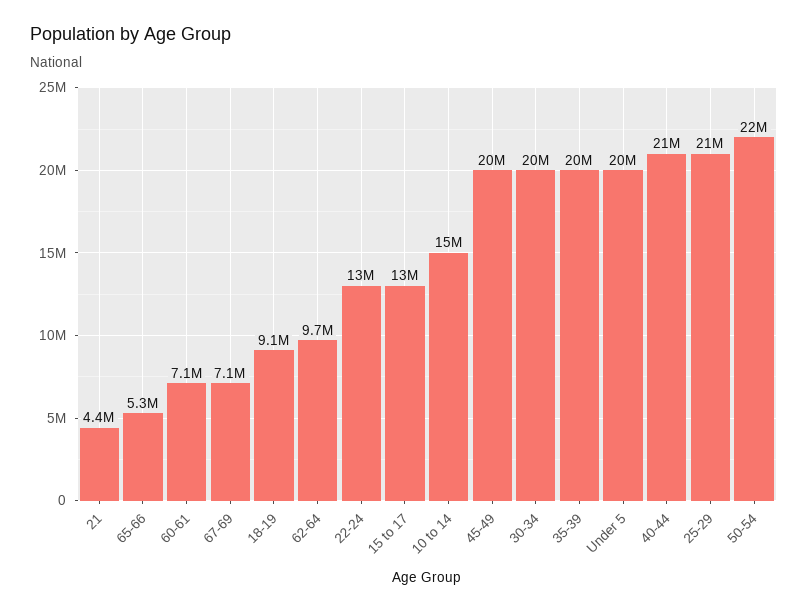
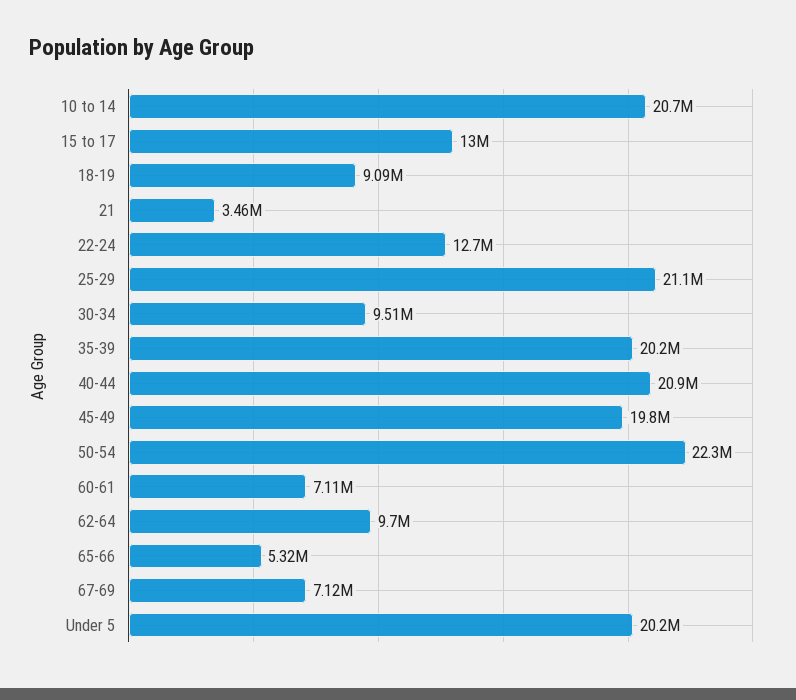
21: 4400000 -> 3460000
10 to 14: 15000000 -> 20700000
30-34: 20000000 -> 9510000

